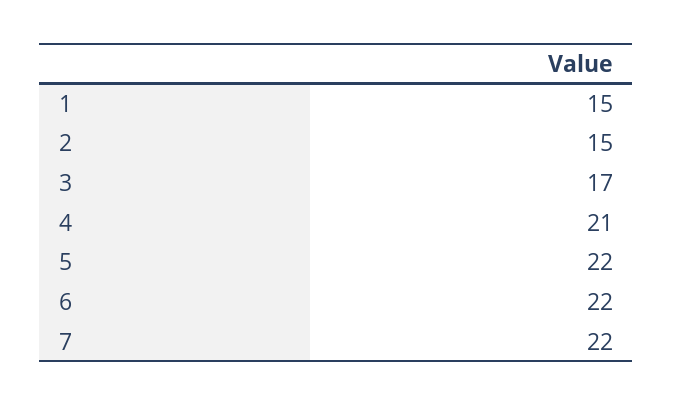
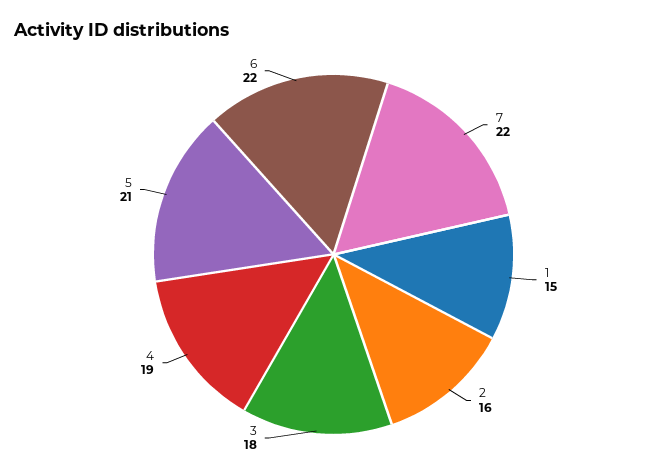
2: 15 -> 16
3: 17 -> 18
4: 21 -> 19
5: 22 -> 21

